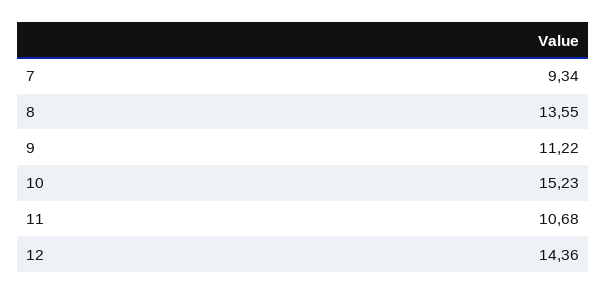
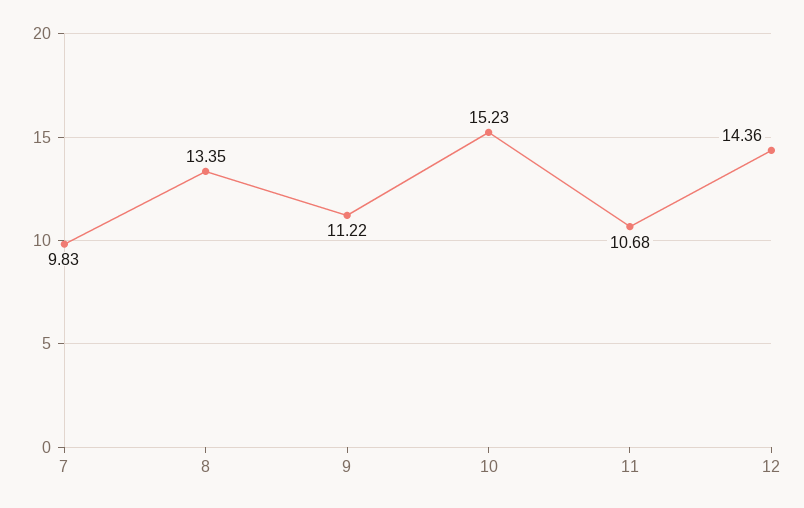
7: 9.34 -> 9.83
8: 13.55 -> 13.35

